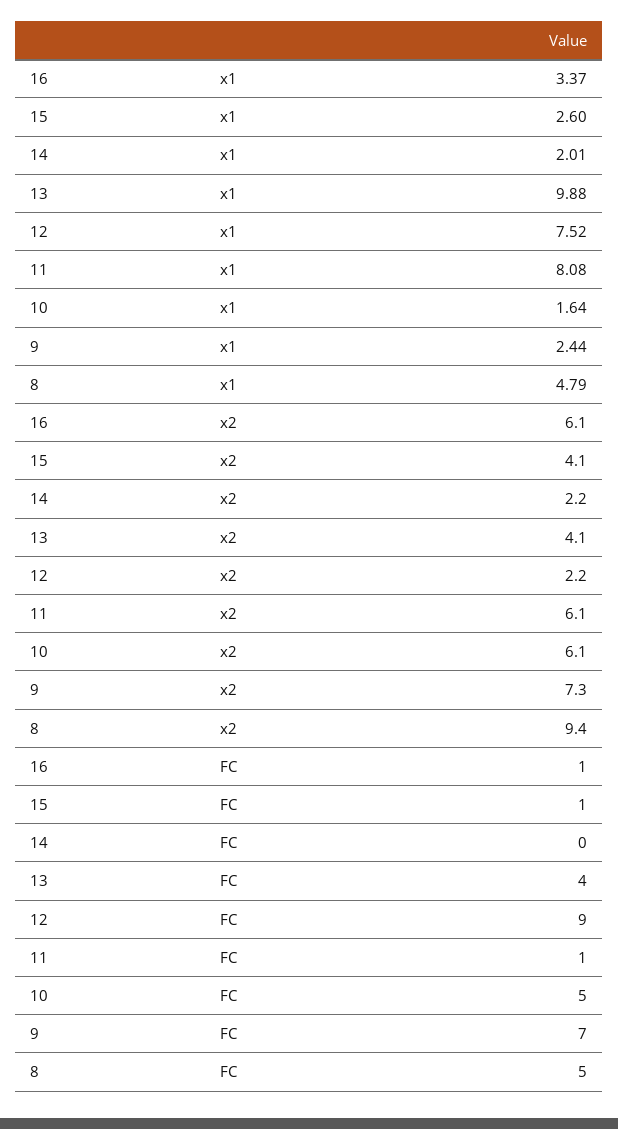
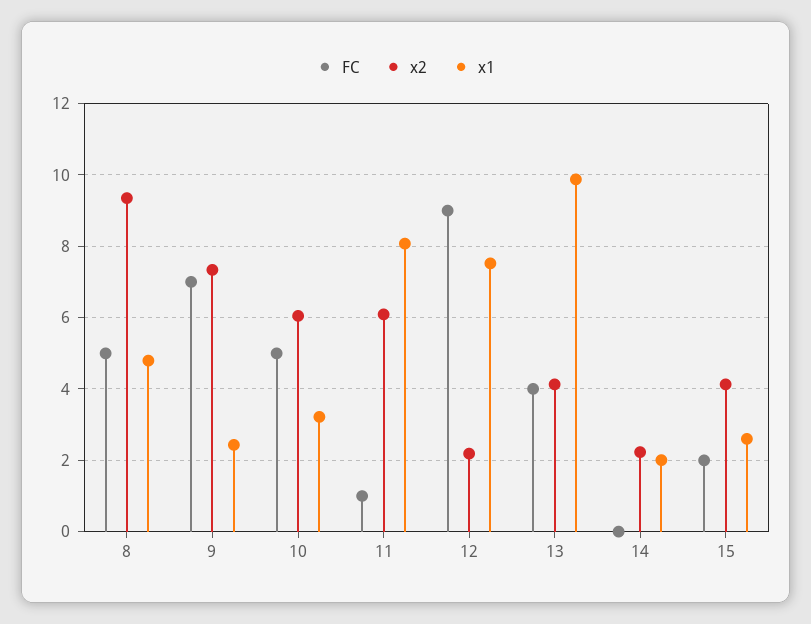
x1, 16: 3.37 -> none
x1, 10: 1.64 -> 3.2
x2, 16: 6.1 -> none
FC, 16: 1 -> none
FC, 15: 1 -> 2

